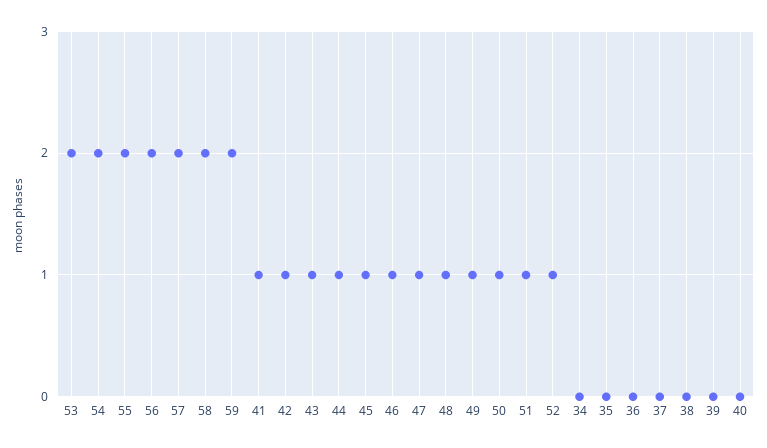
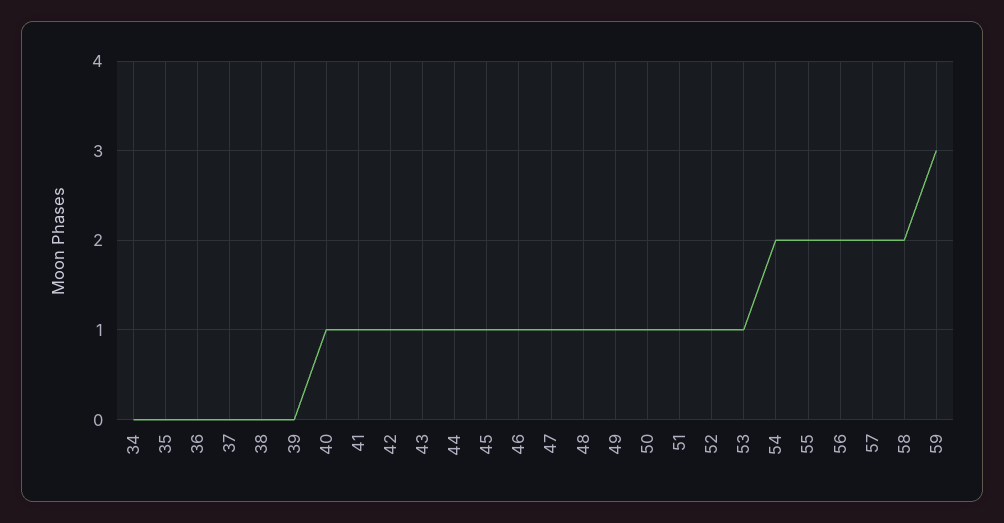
53: 2 -> 1
59: 2 -> 3
40: 0 -> 1

